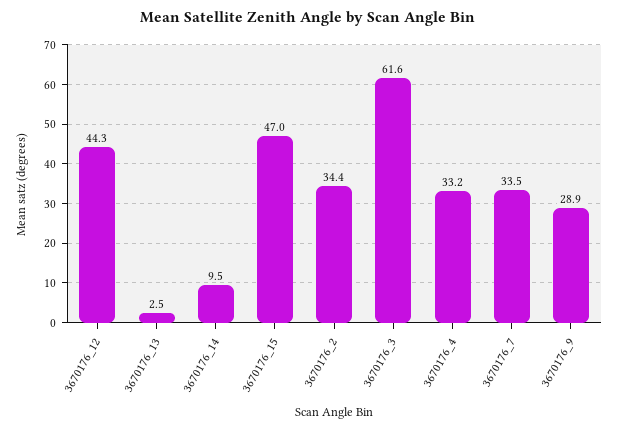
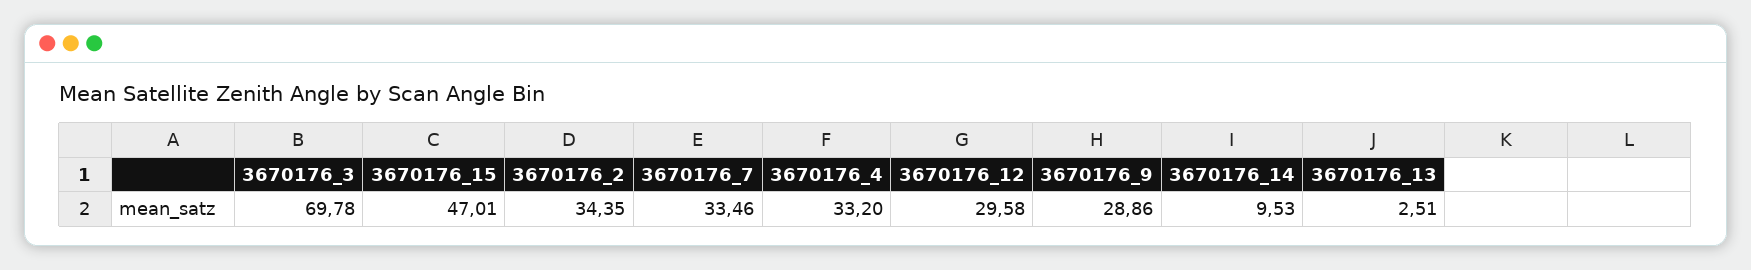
3670176_12: 44.3 -> 29.58
3670176_3: 61.6 -> 69.78

